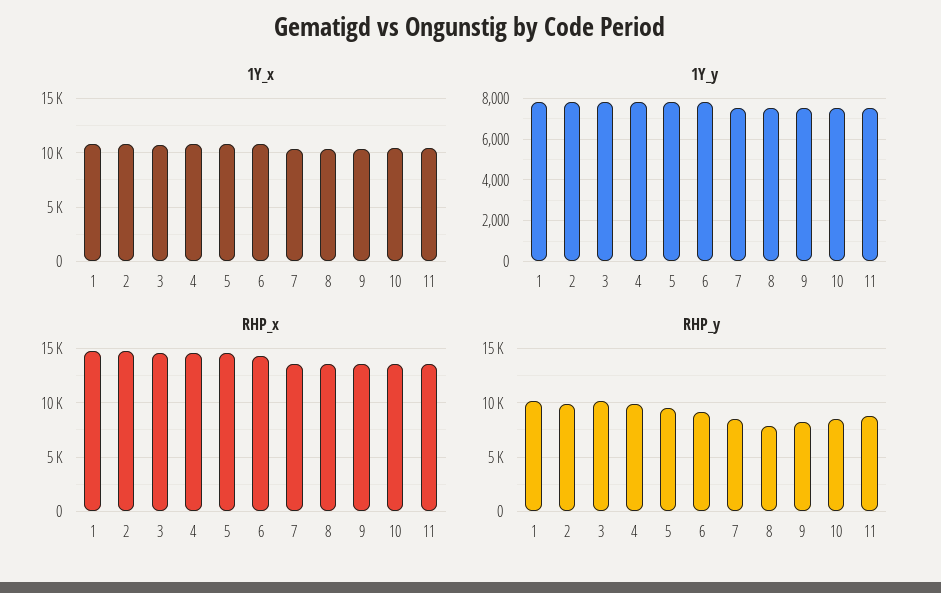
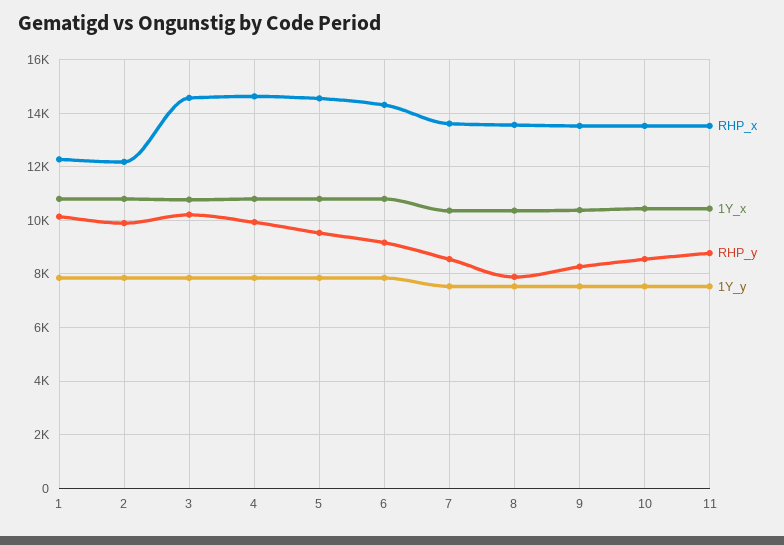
RHP_x, 1: 15000 -> 12250
RHP_x, 2: 15000 -> 12250

